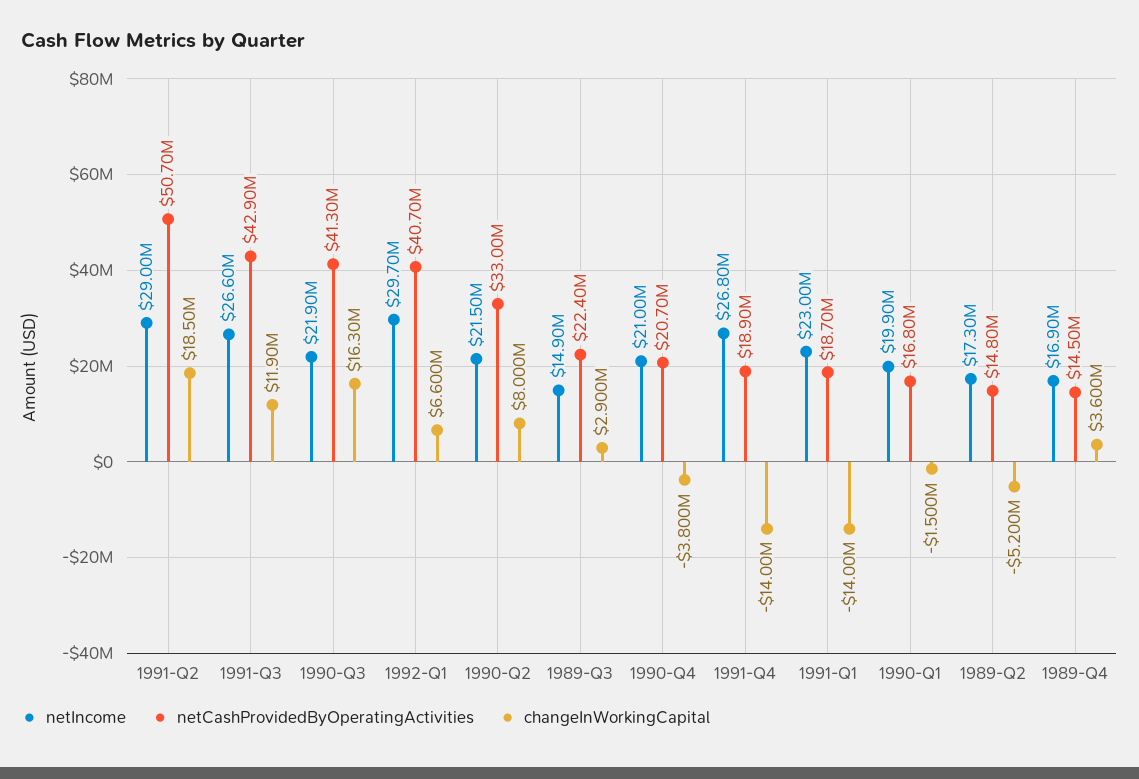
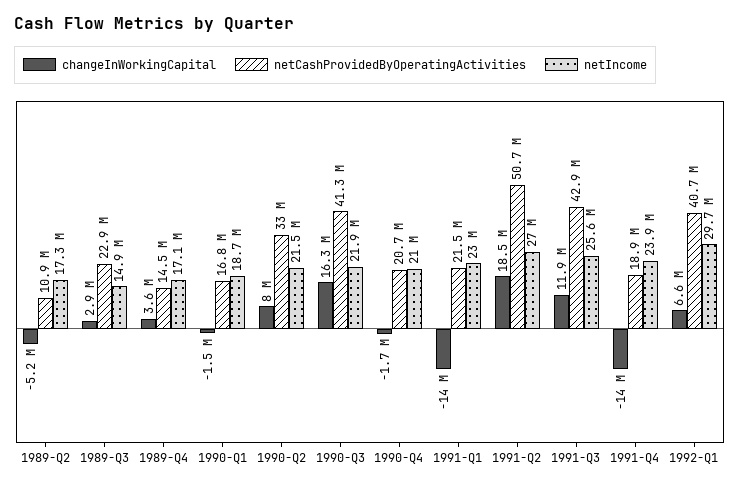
netIncome, 1991-Q2: 29000000 -> 27000000
netIncome, 1991-Q3: 26600000 -> 25600000
netCashProvidedByOperatingActivities, 1989-Q3: 22400000 -> 22900000
changeInWorkingCapital, 1990-Q4: -3800000 -> -1700000
netIncome, 1991-Q4: 26800000 -> 23900000
netCashProvidedByOperatingActivities, 1991-Q1: 18700000 -> 21500000
netIncome, 1990-Q1: 19900000 -> 18700000
netCashProvidedByOperatingActivities, 1989-Q2: 14800000 -> 10900000
netIncome, 1989-Q4: 16900000 -> 17100000

